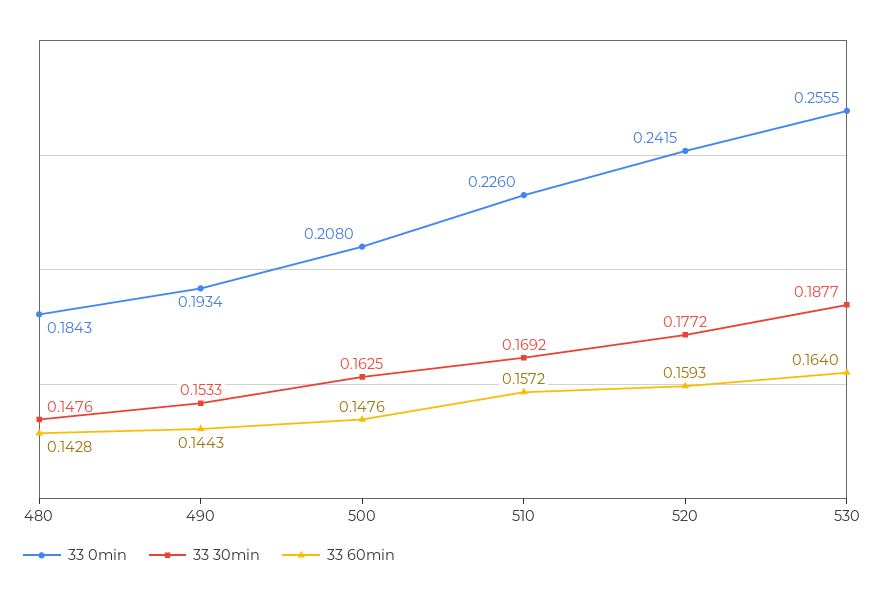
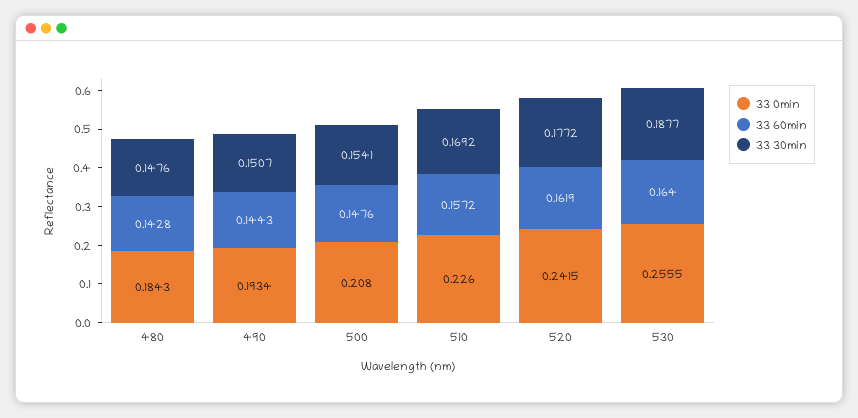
33 30min, 490: 0.1533 -> 0.1507
33 30min, 500: 0.1625 -> 0.1541
33 60min, 520: 0.1593 -> 0.1619

